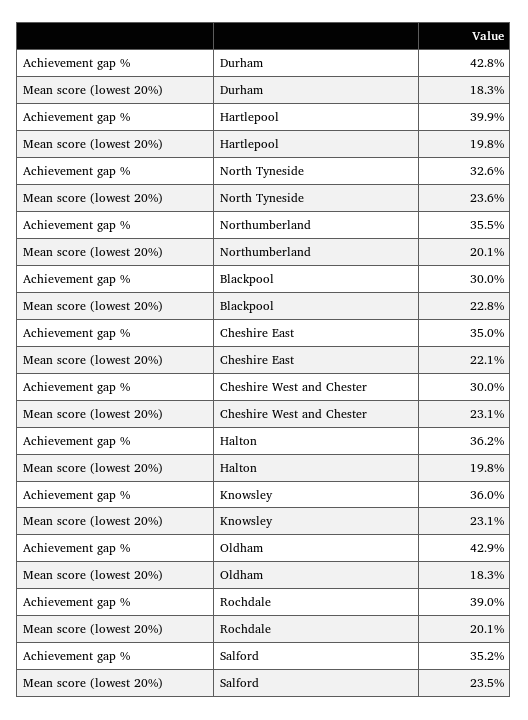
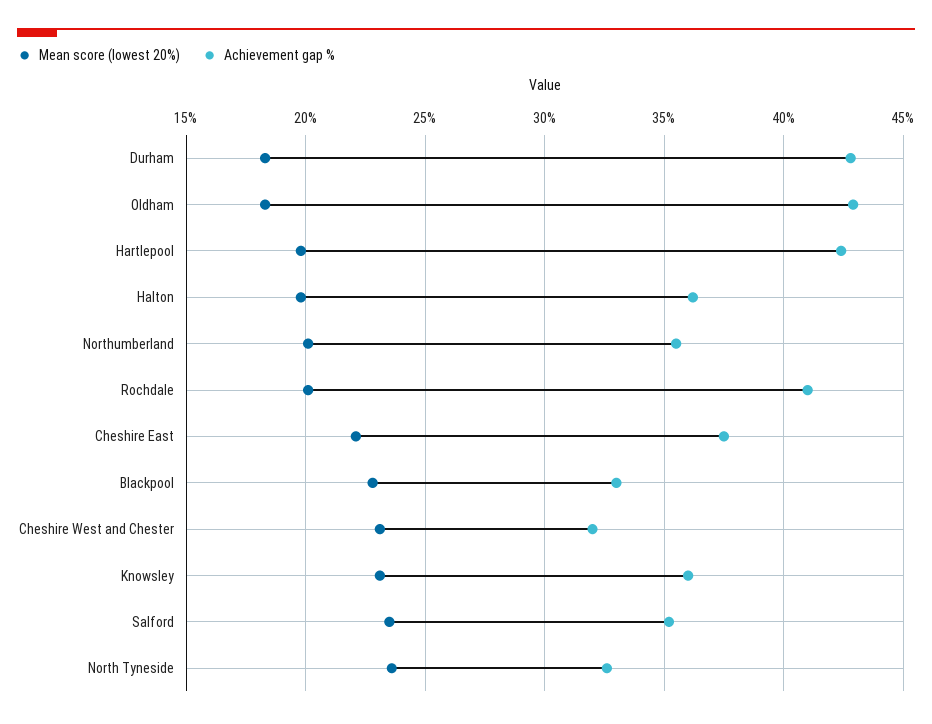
Achievement gap %, Hartlepool: 39.9 -> 42.5
Achievement gap %, Blackpool: 30 -> 33
Achievement gap %, Cheshire East: 35 -> 37.5
Achievement gap %, Cheshire West and Chester: 30 -> 32
Achievement gap %, Rochdale: 39 -> 41

